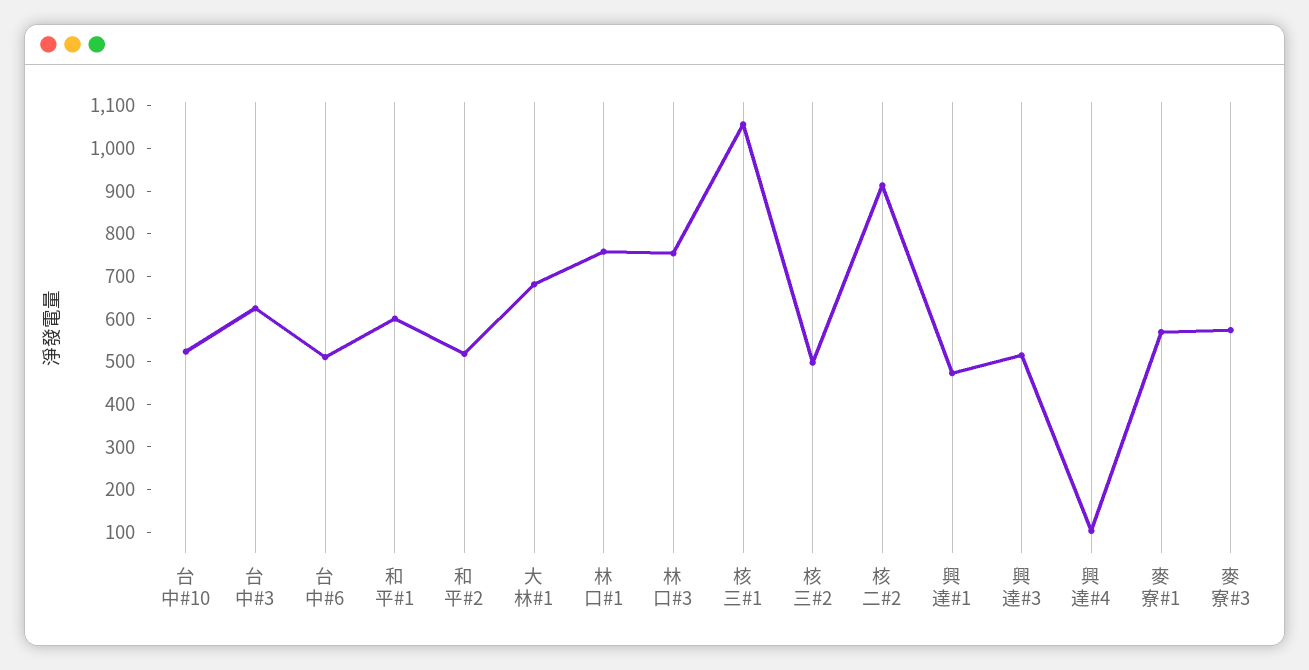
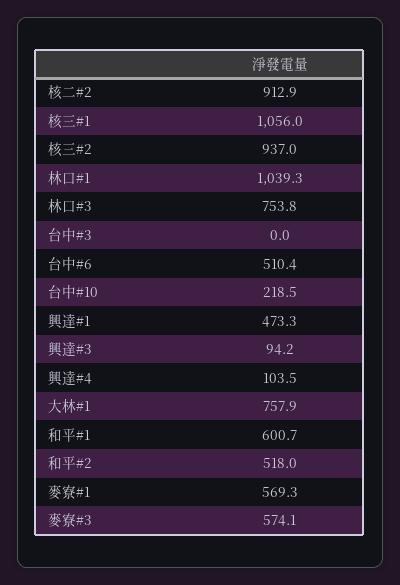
台中#10: 520 -> 218.5
台中#3: 620 -> 0
大林#1: 680 -> 757.9
林口#1: 760 -> 1039.3
核三#2: 500 -> 937
興達#3: 520 -> 94.2

